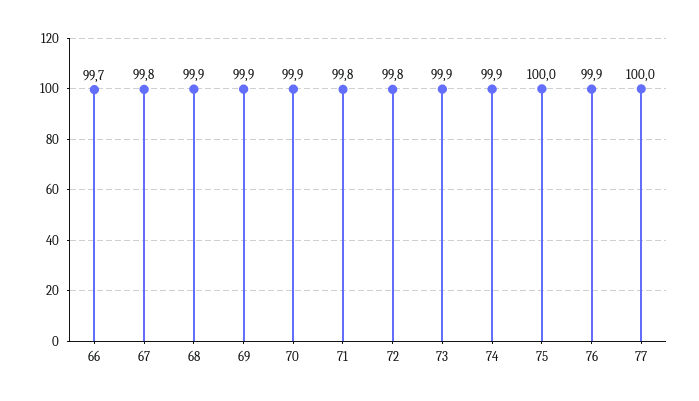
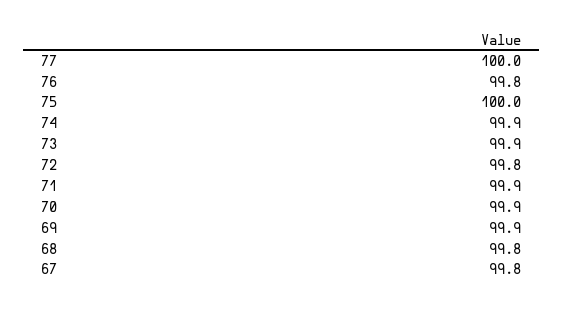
66: 99.7 -> none
68: 99.9 -> 99.8
71: 99.8 -> 99.9
76: 99.9 -> 99.8

